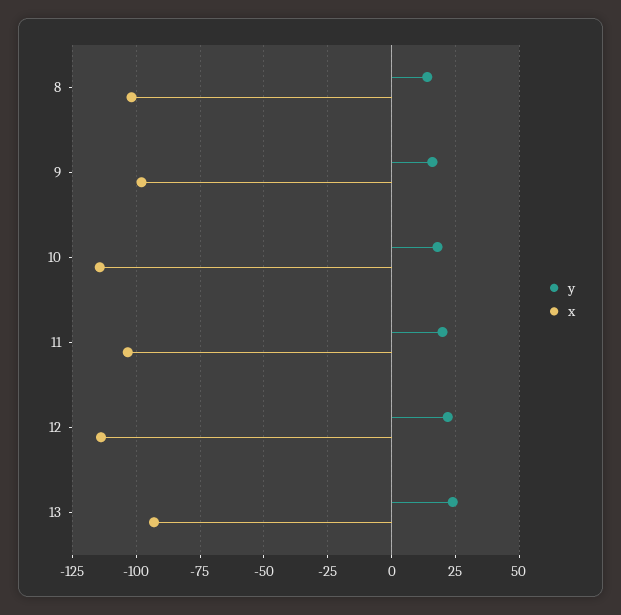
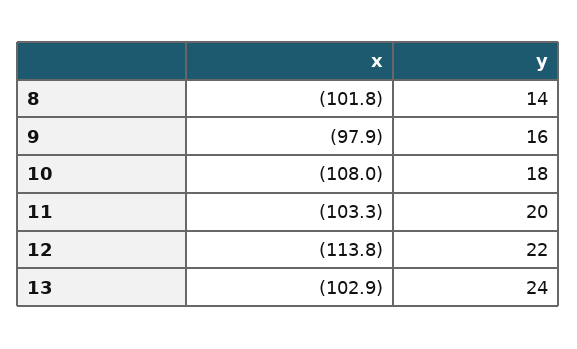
x, 10: -115 -> -108
x, 13: -92.5 -> -102.9

